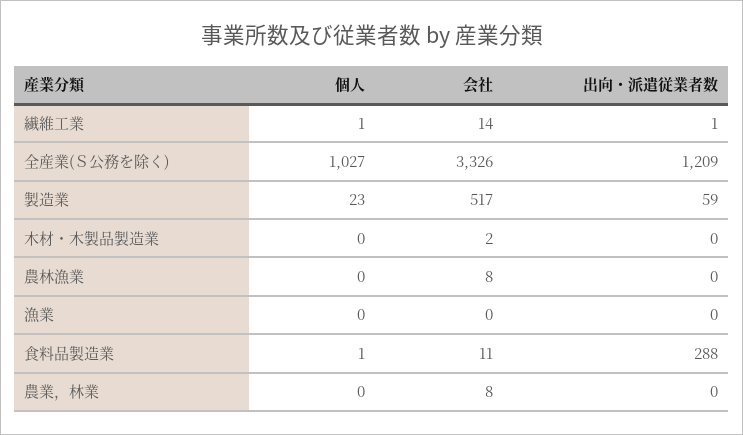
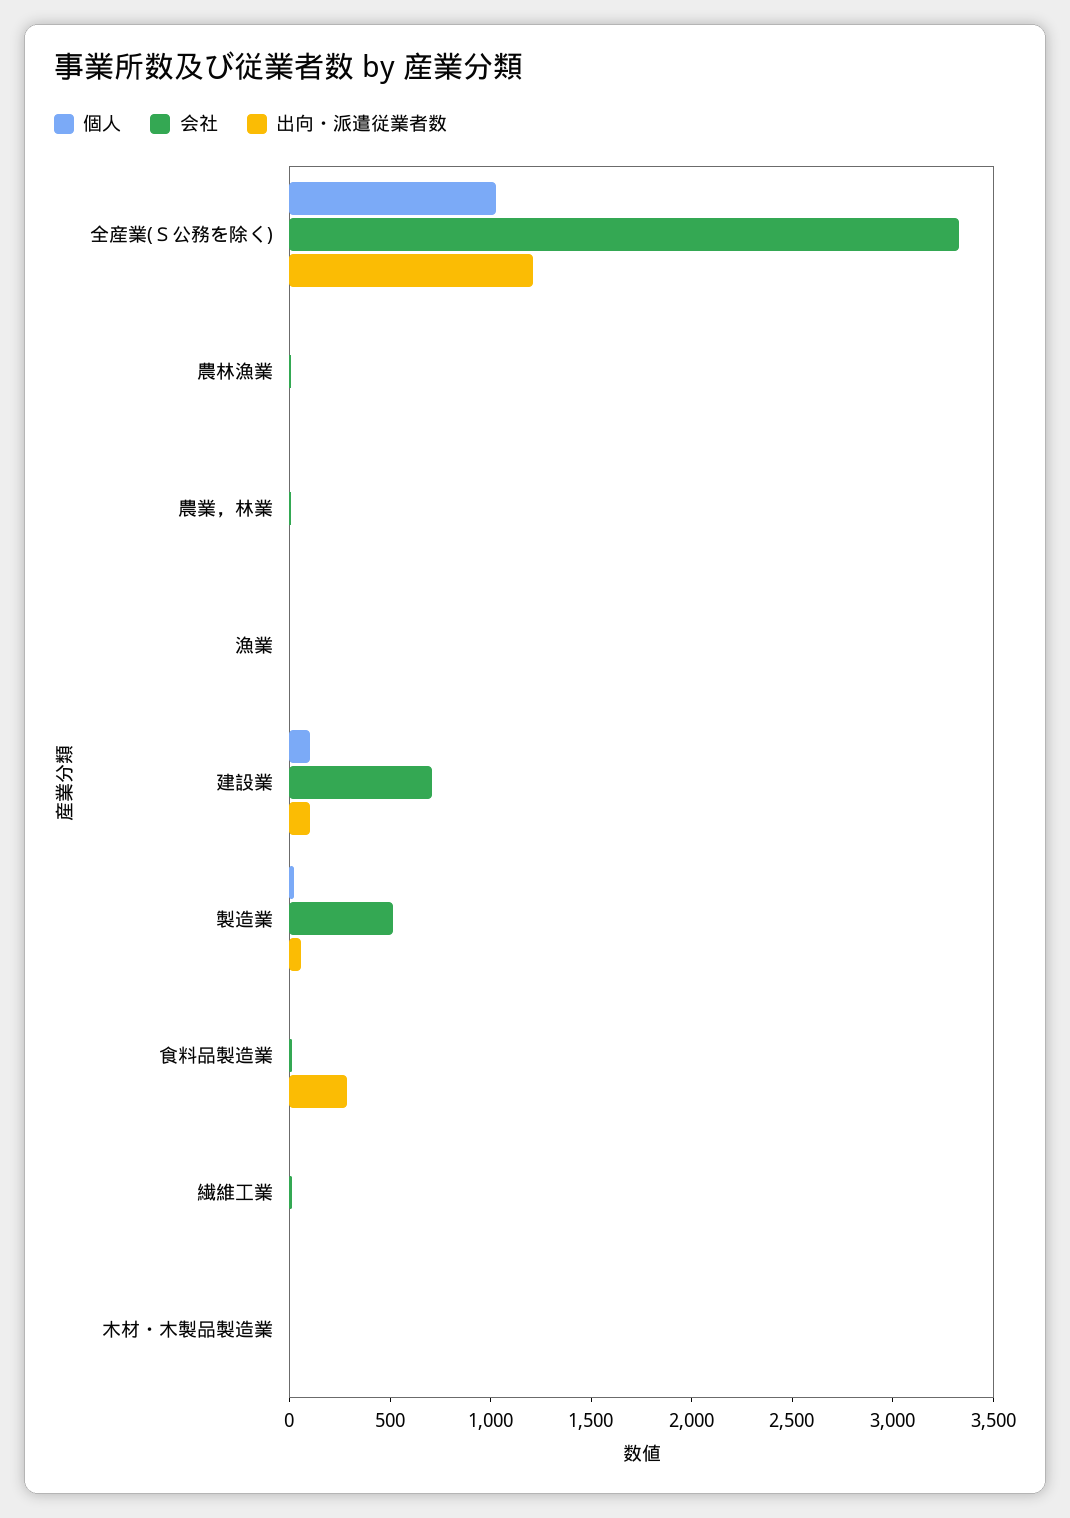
個人, 建設業: none -> 100
会社, 建設業: none -> 700
出向・派遣従業者数, 建設業: none -> 100

